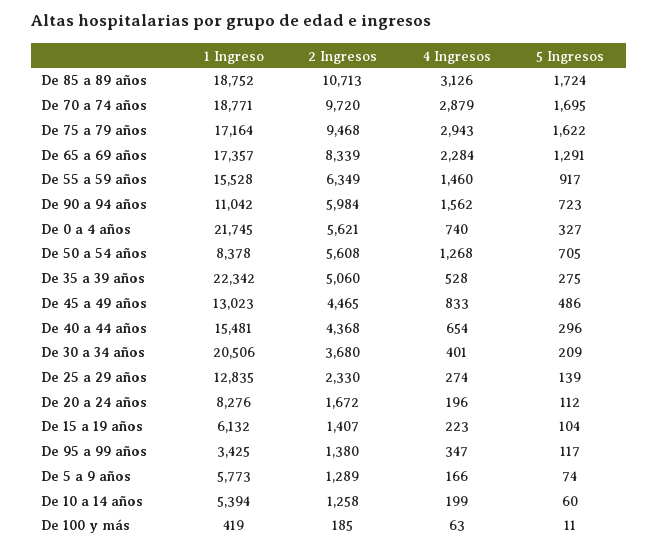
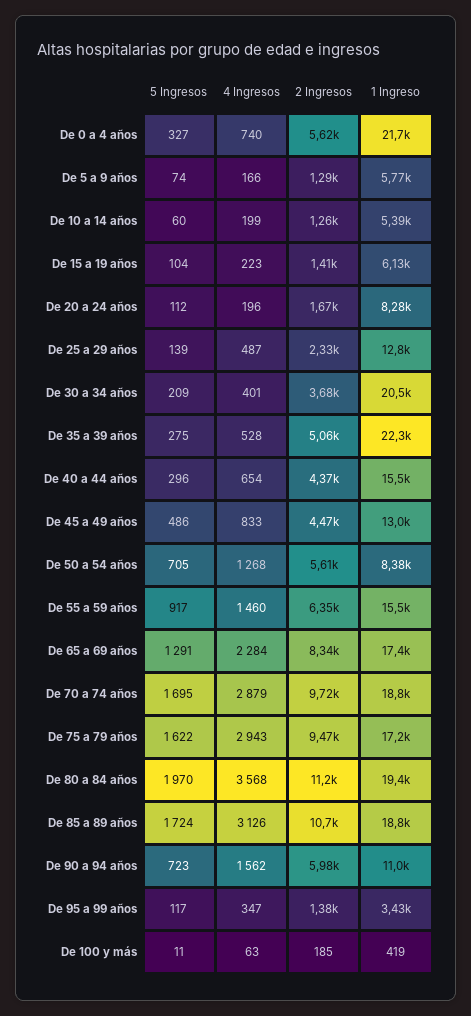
4 Ingresos, De 25 a 29 años: 274 -> 487
5 Ingresos, De 80 a 84 años: none -> 1970
4 Ingresos, De 80 a 84 años: none -> 3568
2 Ingresos, De 80 a 84 años: none -> 11200
1 Ingreso, De 80 a 84 años: none -> 19400

